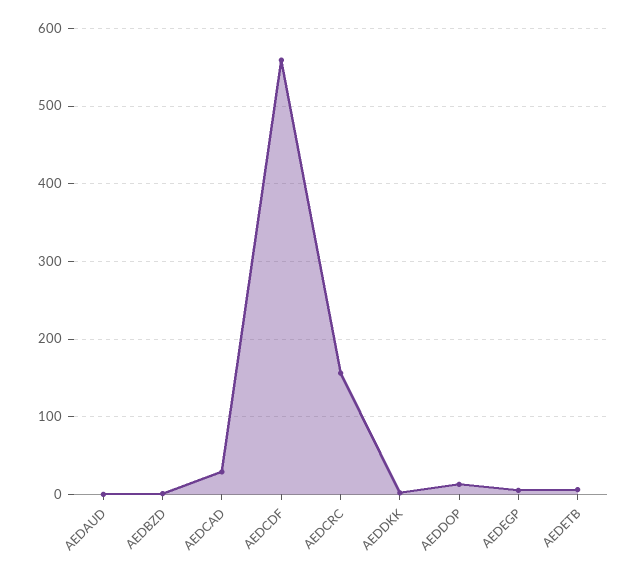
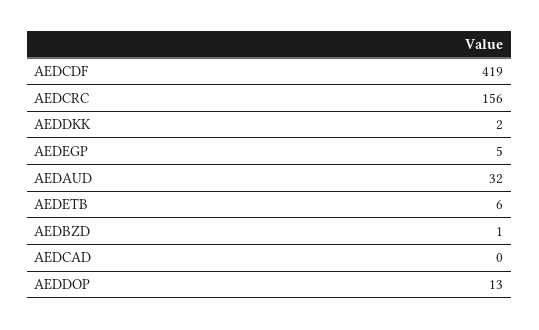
AEDAUD: 0 -> 32
AEDCAD: 30 -> 0
AEDCDF: 560 -> 419

